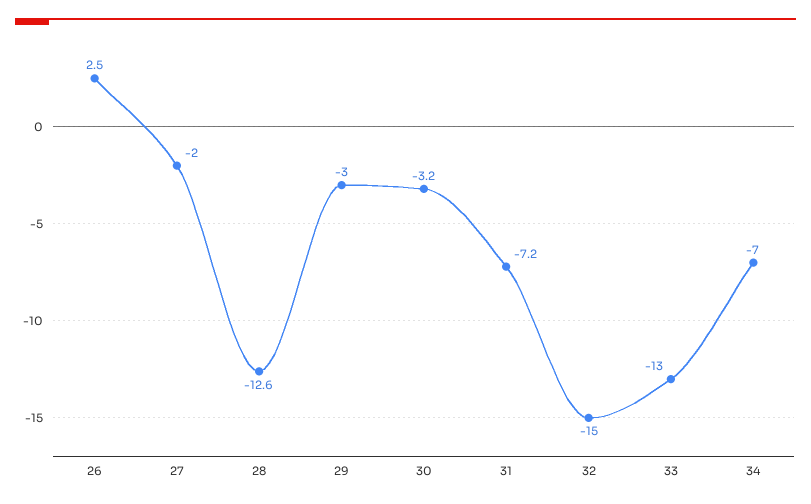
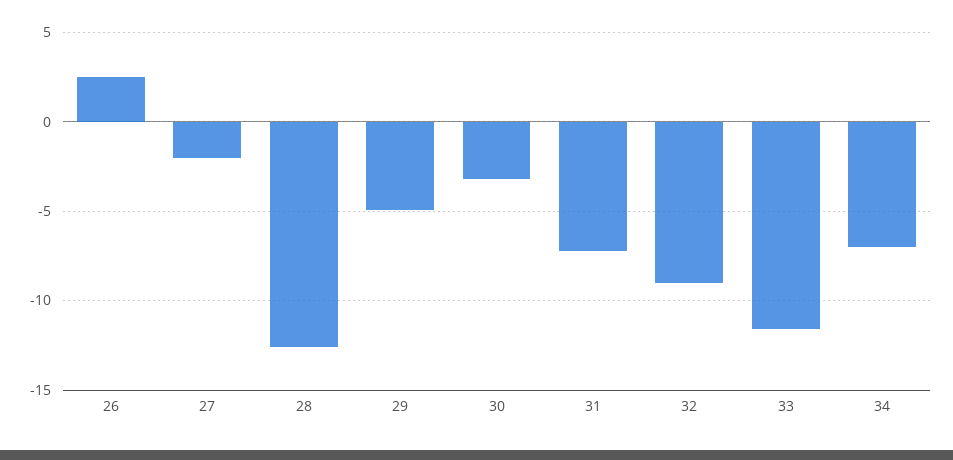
29: -3 -> -5
32: -15 -> -9
33: -13 -> -11.5

